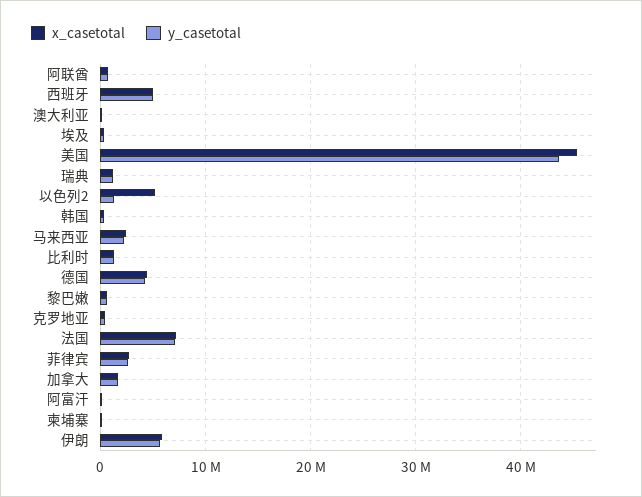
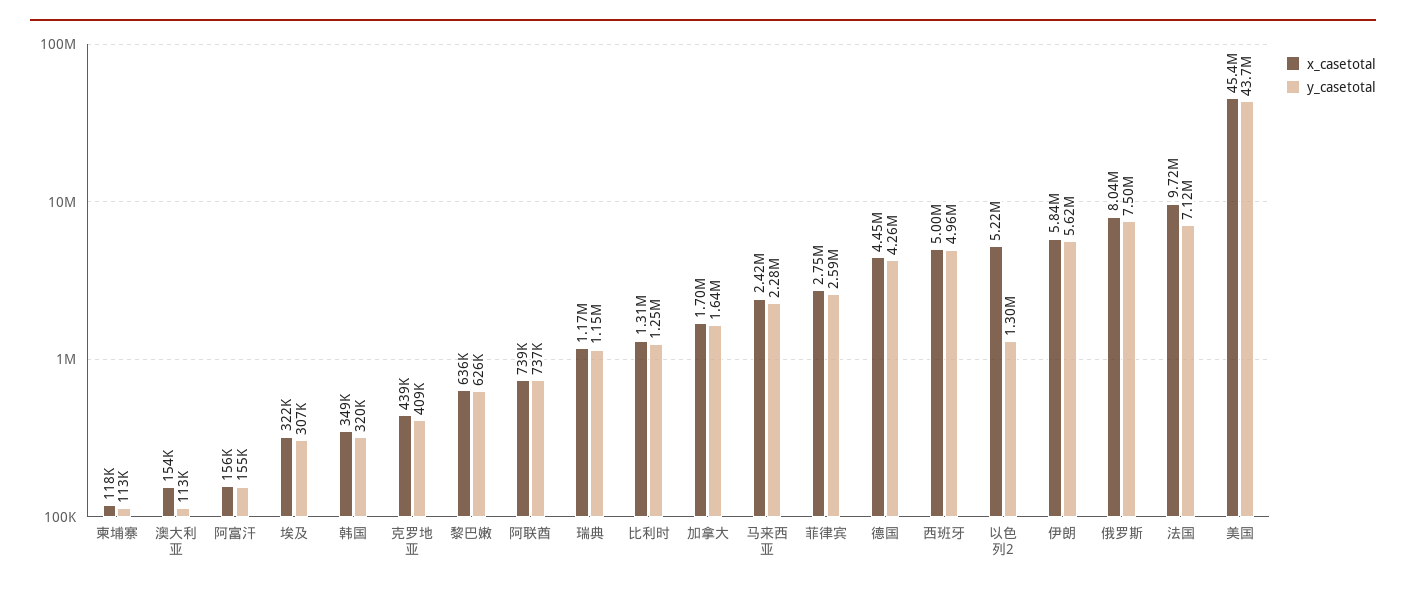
x_casetotal, 法国: 7000000 -> 9720000
x_casetotal, 俄罗斯: none -> 8040000
y_casetotal, 俄罗斯: none -> 7500000

